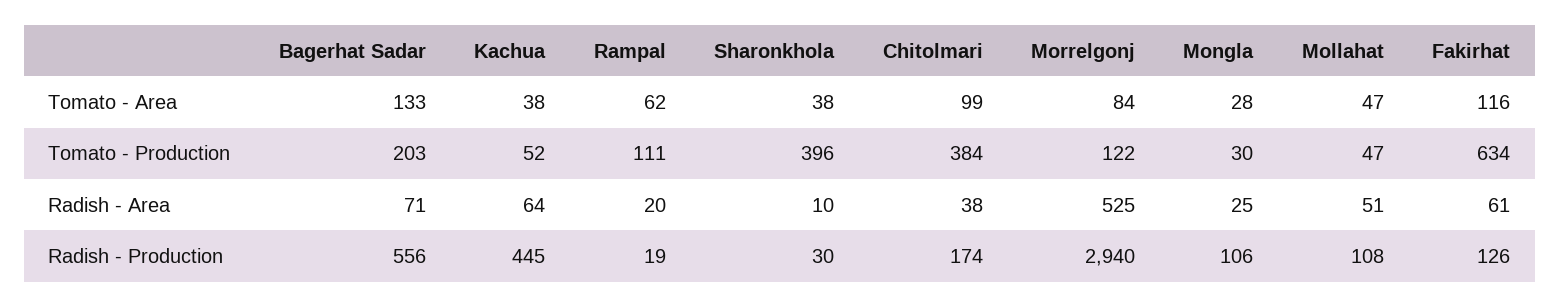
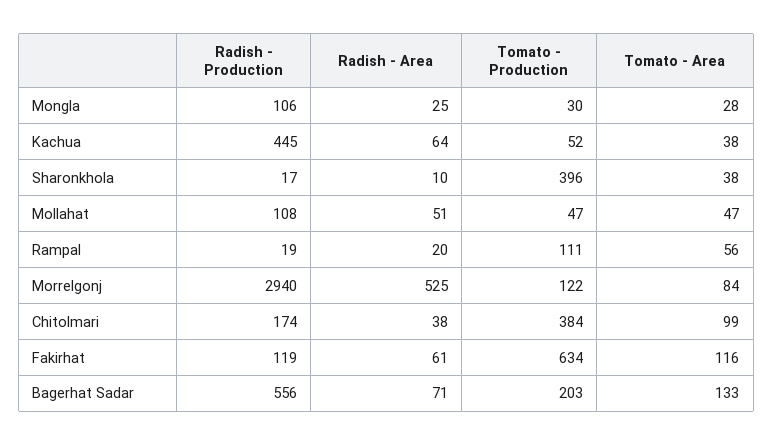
Rampal, Tomato - Area: 62 -> 56
Sharonkhola, Radish - Production: 30 -> 17
Fakirhat, Radish - Production: 126 -> 119

